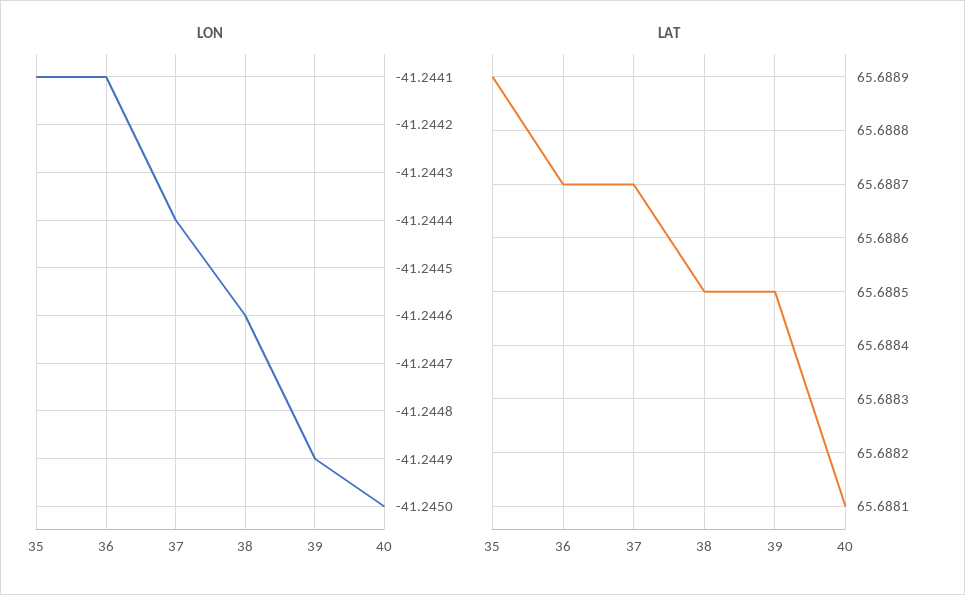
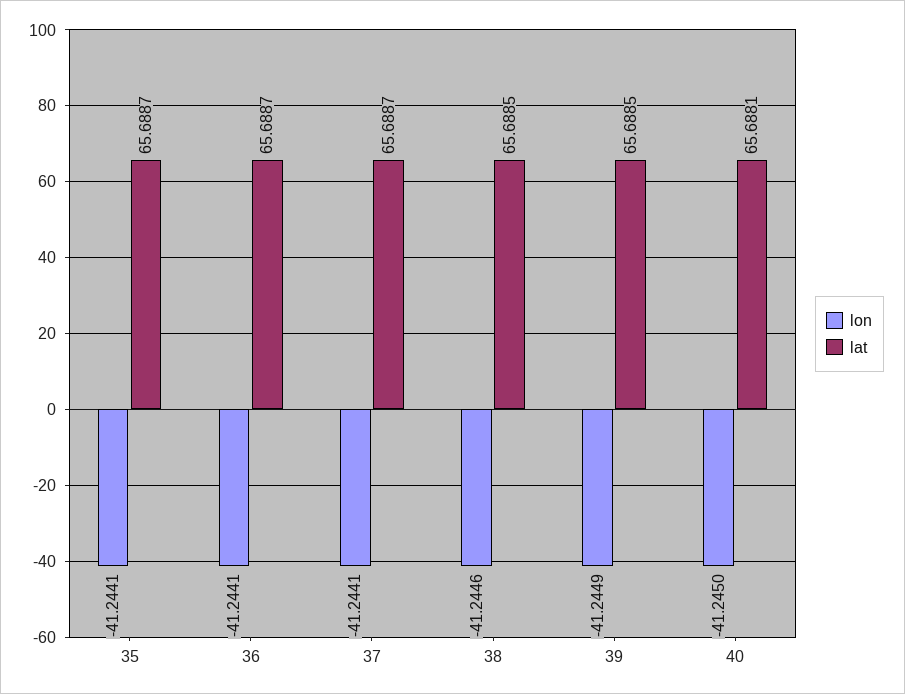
LON, 37: -41.2444 -> -41.2441
LAT, 35: 65.6889 -> 65.6887

